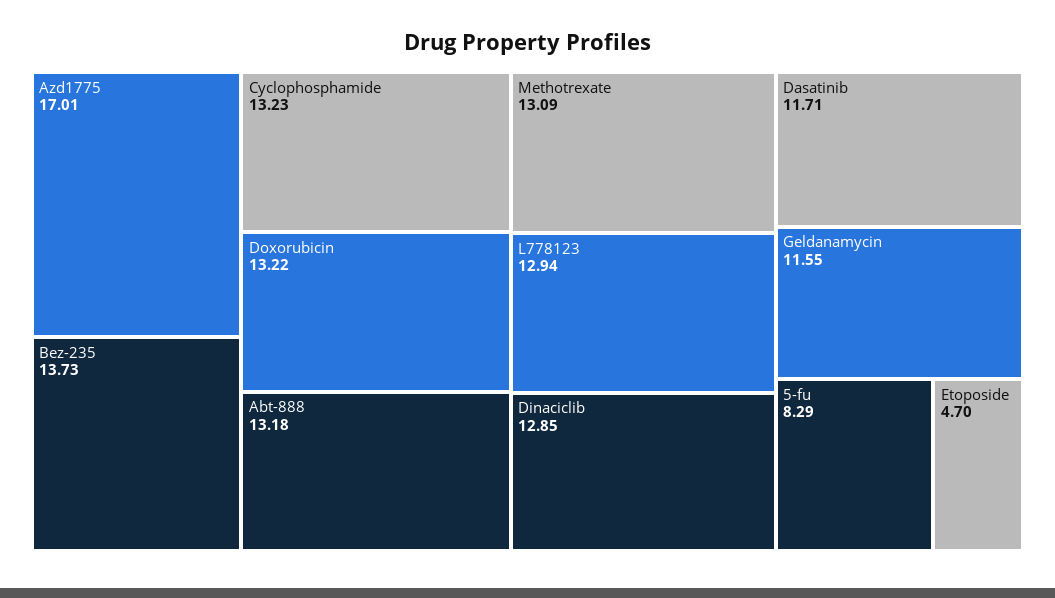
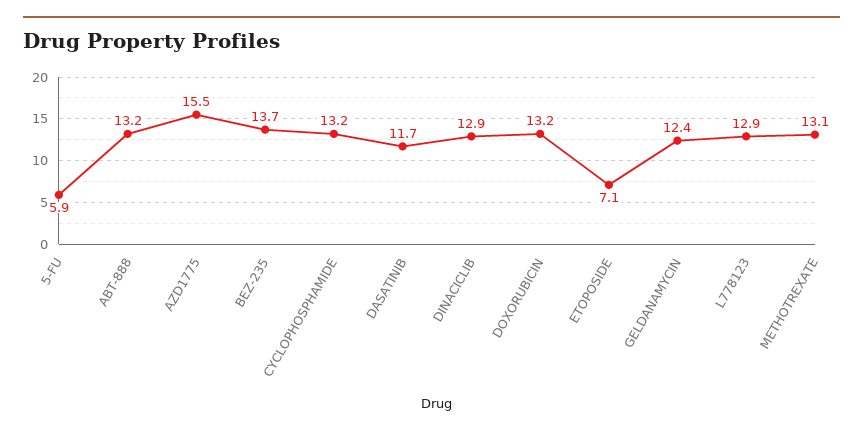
Azd1775: 17.01 -> 15.5
Geldanamycin: 11.55 -> 12.4
5-fu: 8.29 -> 5.9
Etoposide: 4.7 -> 7.1

